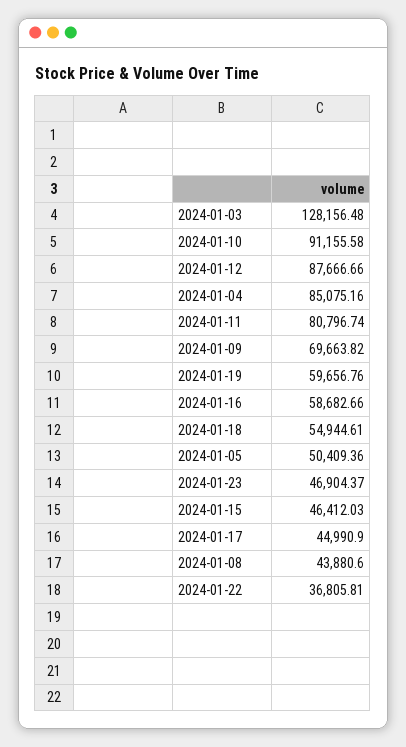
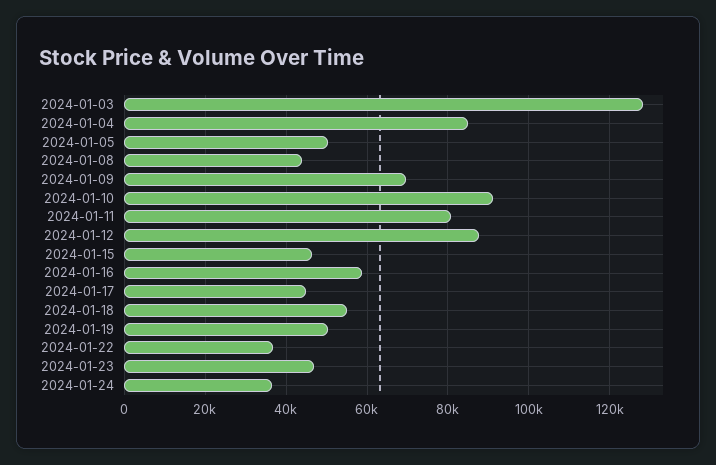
2024-01-19: 59656.76 -> 50000
2024-01-24: none -> 36000

